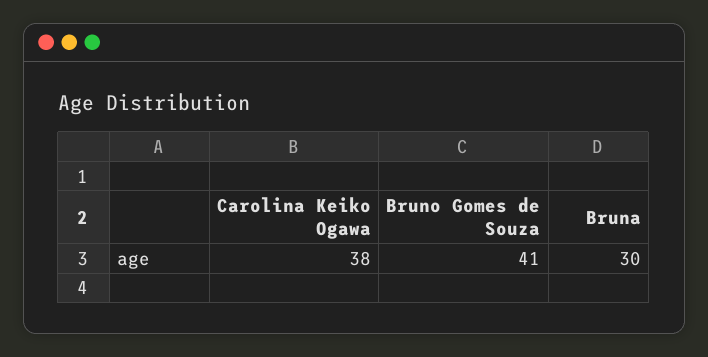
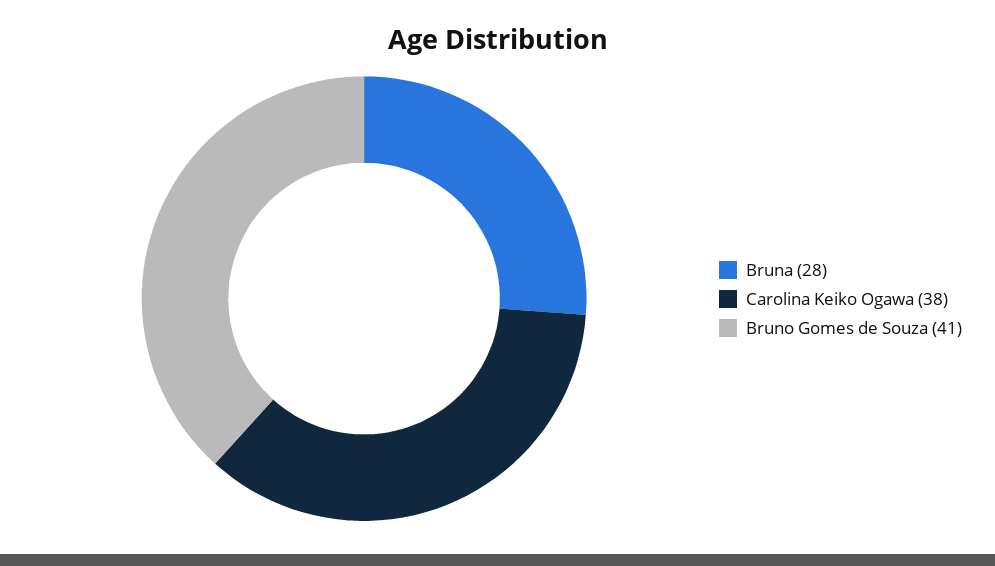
Bruna: 30 -> 28

